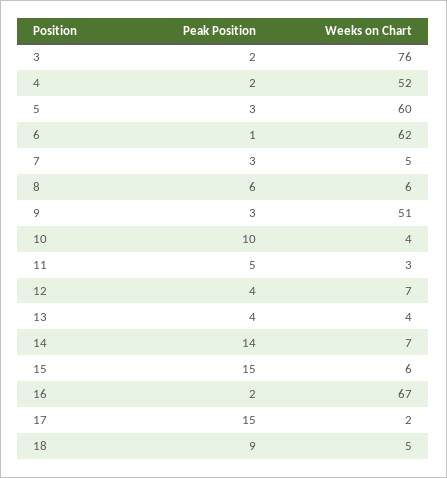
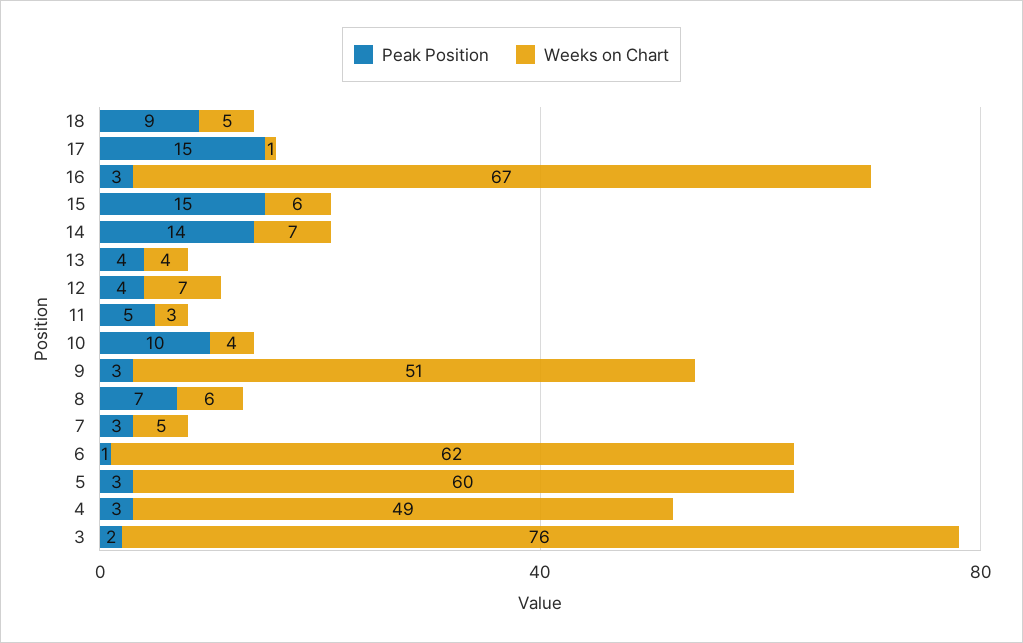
Peak Position, 4: 2 -> 3
Weeks on Chart, 4: 52 -> 49
Peak Position, 8: 6 -> 7
Peak Position, 16: 2 -> 3
Weeks on Chart, 17: 2 -> 1

